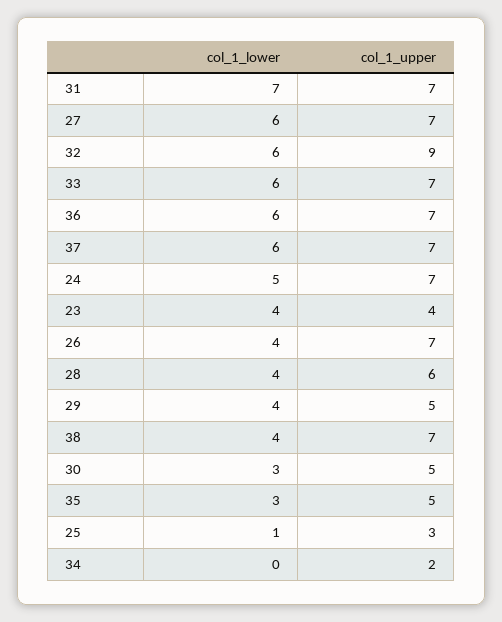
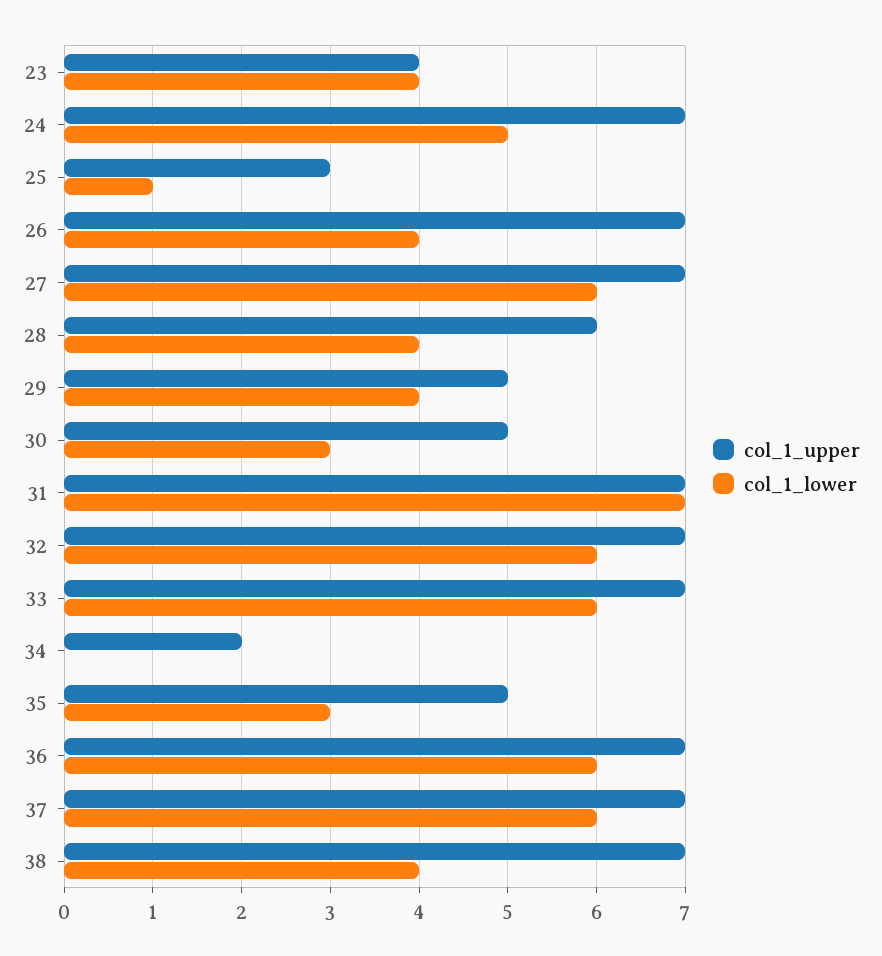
col_1_upper, 32: 9 -> 7

